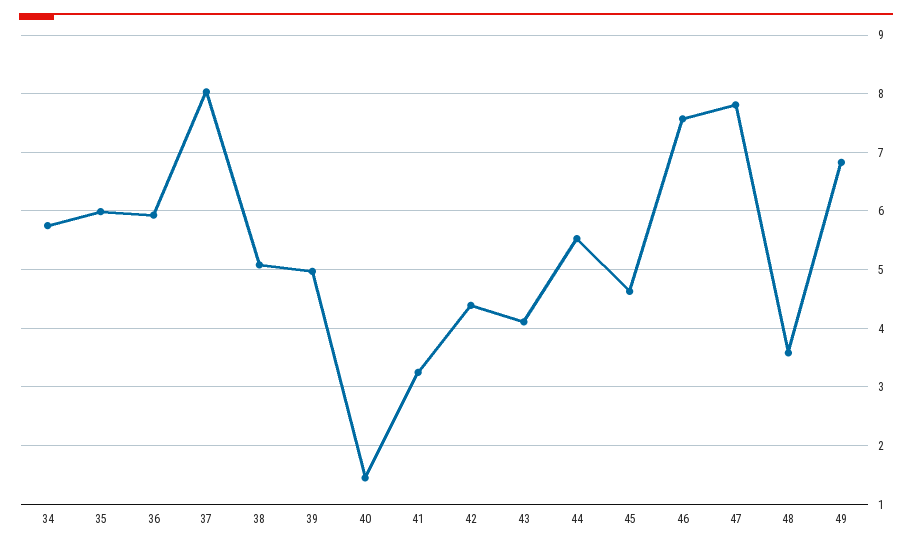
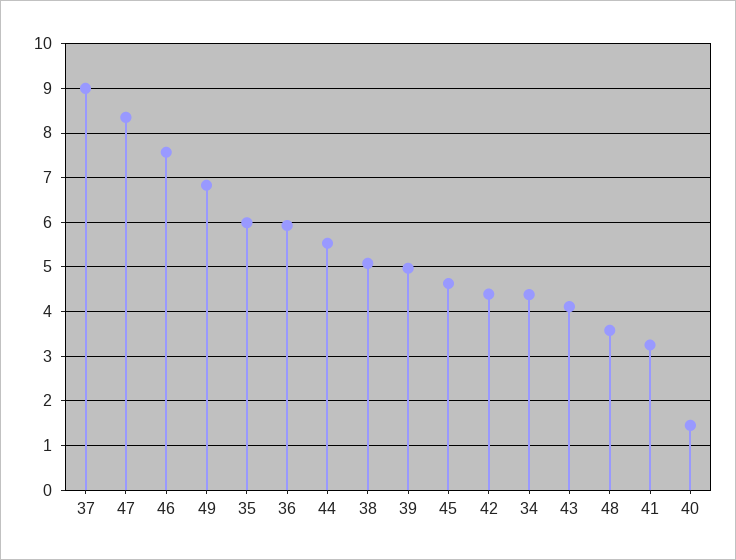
34: 5.8 -> 4.4
37: 8 -> 9
47: 7.8 -> 8.4

